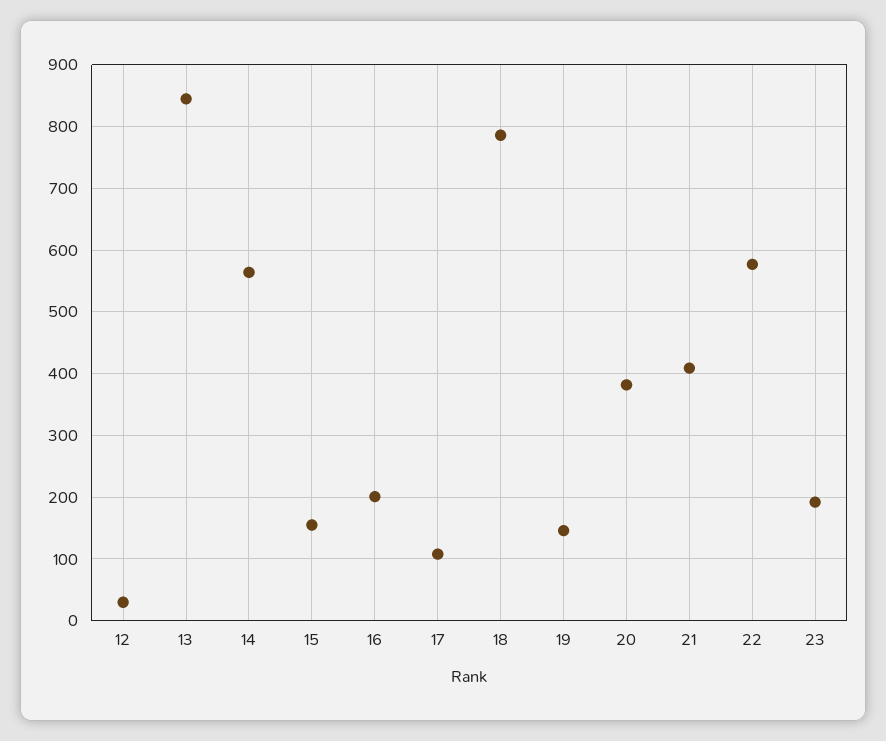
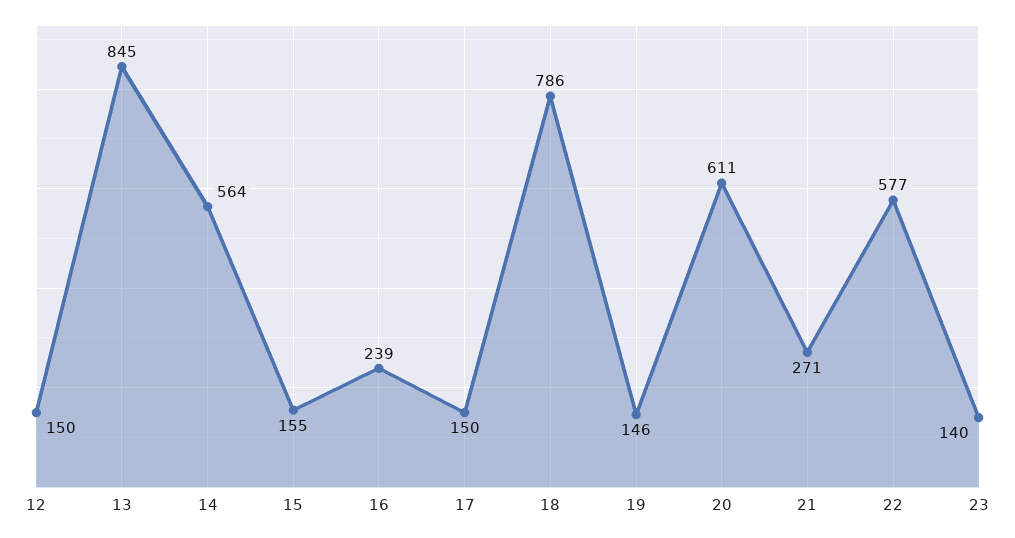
12: 30 -> 150
16: 200 -> 239
17: 110 -> 150
20: 380 -> 611
21: 410 -> 271
23: 190 -> 140

